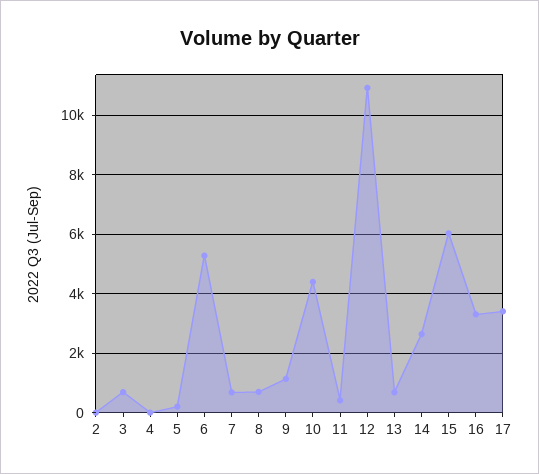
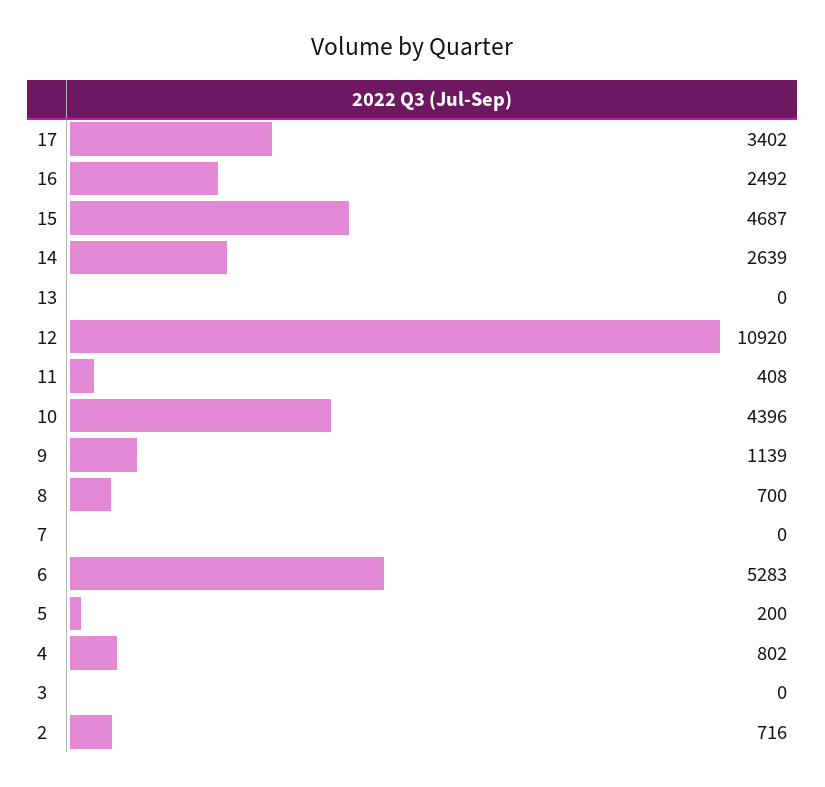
2: 0 -> 716
3: 750 -> 0
4: 0 -> 802
7: 750 -> 0
13: 750 -> 0
15: 6000 -> 4687
16: 3250 -> 2492

